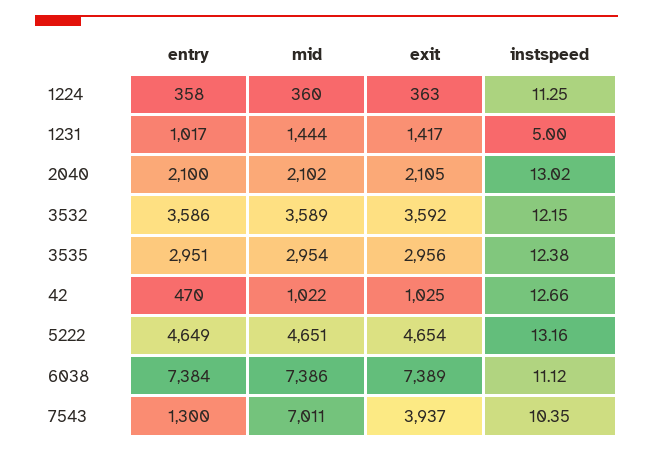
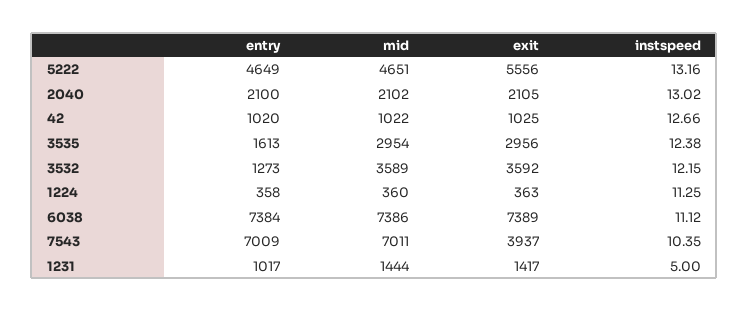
entry, 3532: 3586 -> 1273
entry, 3535: 2951 -> 1613
entry, 42: 470 -> 1020
exit, 5222: 4654 -> 5556
entry, 7543: 1300 -> 7009

